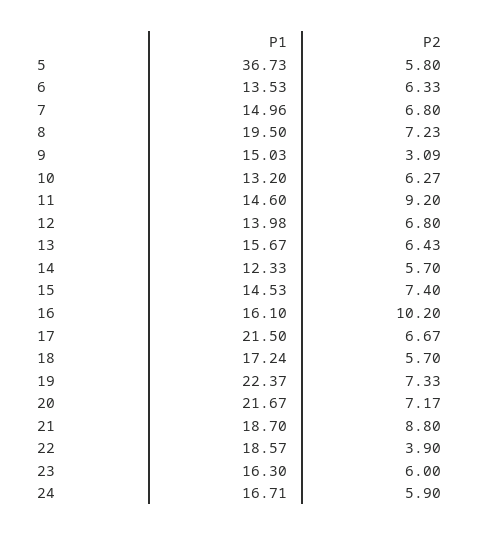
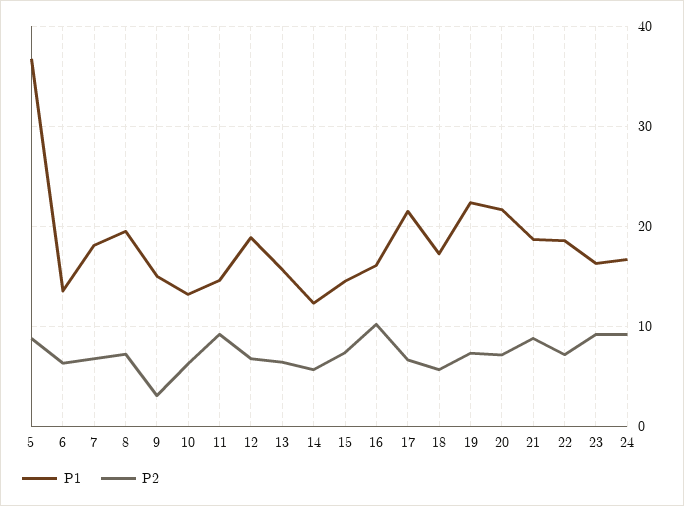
P2, 5: 5.8 -> 9
P1, 7: 14.96 -> 18
P1, 12: 13.98 -> 19
P2, 22: 3.9 -> 7
P2, 23: 6 -> 9
P2, 24: 5.9 -> 9

